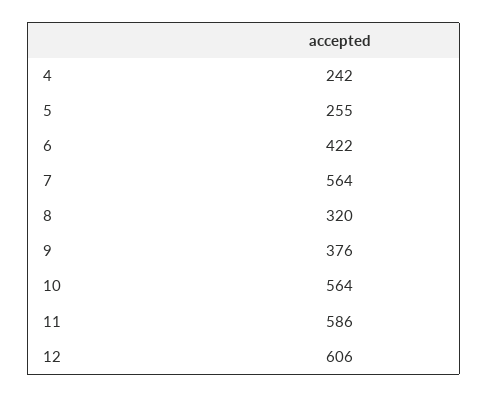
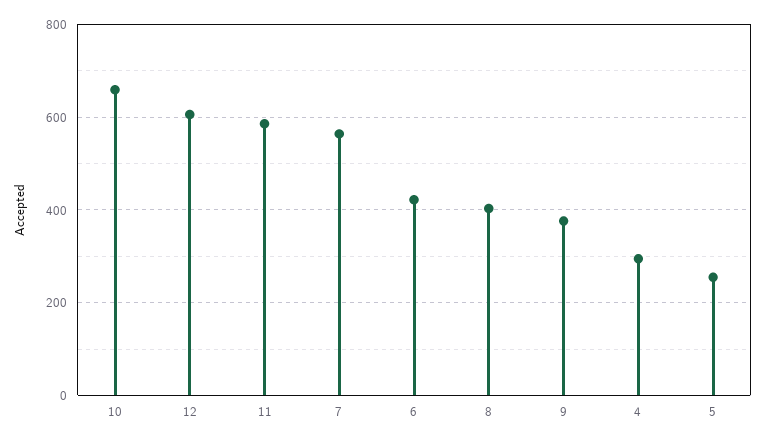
4: 242 -> 300
8: 320 -> 400
10: 564 -> 660

